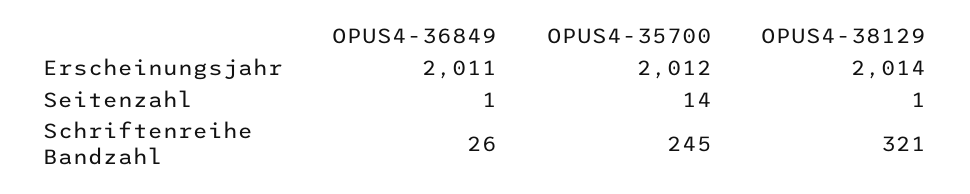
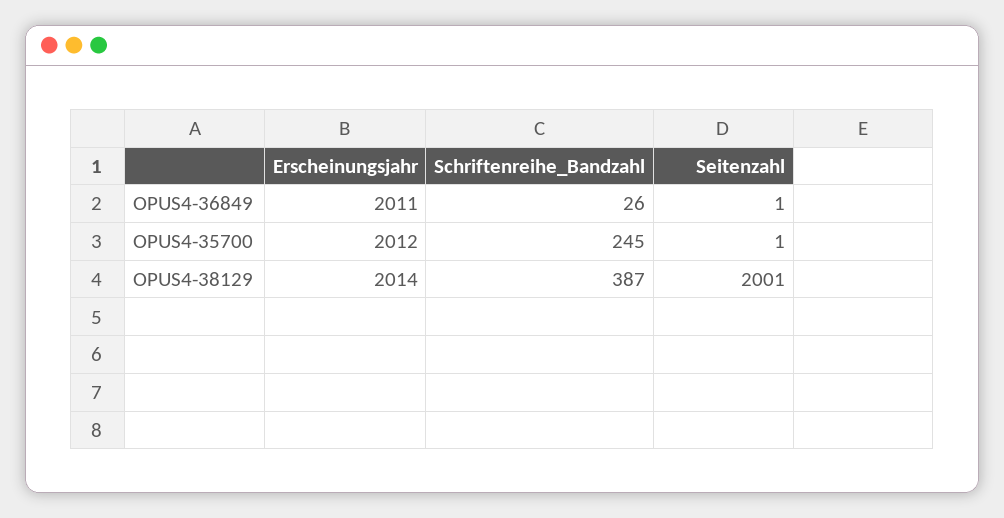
OPUS4-35700, Seitenzahl: 14 -> 1
OPUS4-38129, Seitenzahl: 1 -> 2001
OPUS4-38129, Schriftenreihe Bandzahl: 321 -> 387

